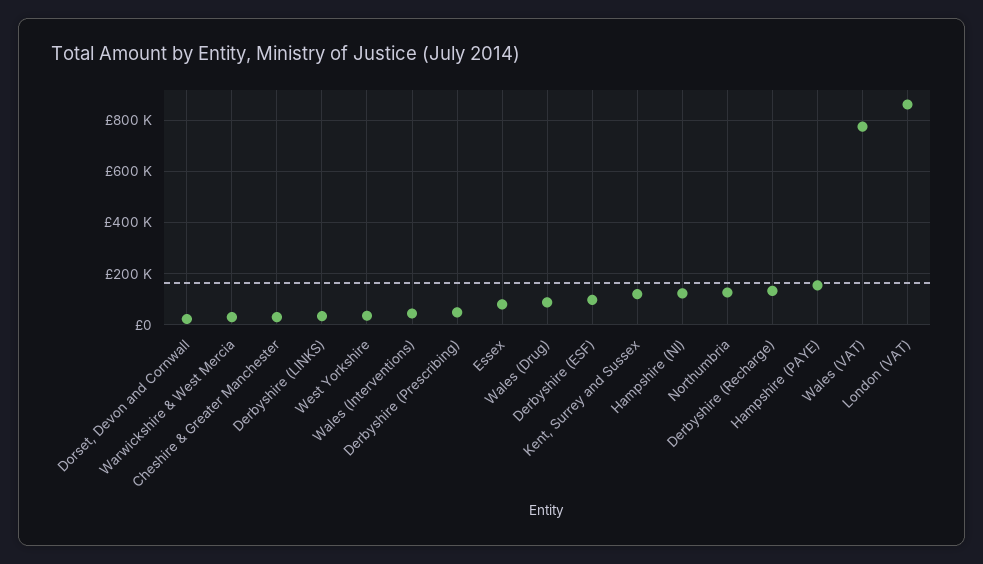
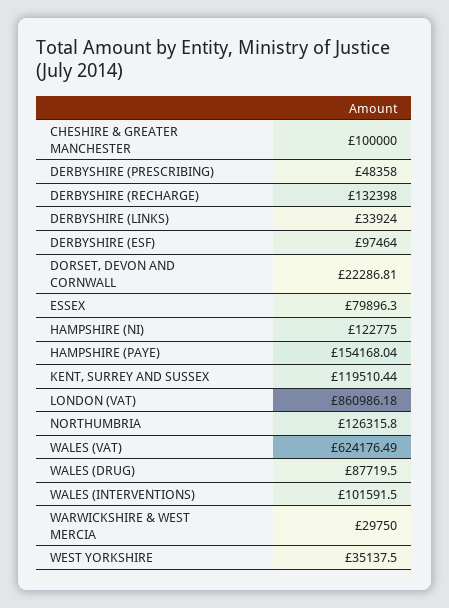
Cheshire & Greater Manchester: 25000 -> 100000
Wales (Interventions): 50000 -> 101591.5
Wales (VAT): 775000 -> 624176.49

